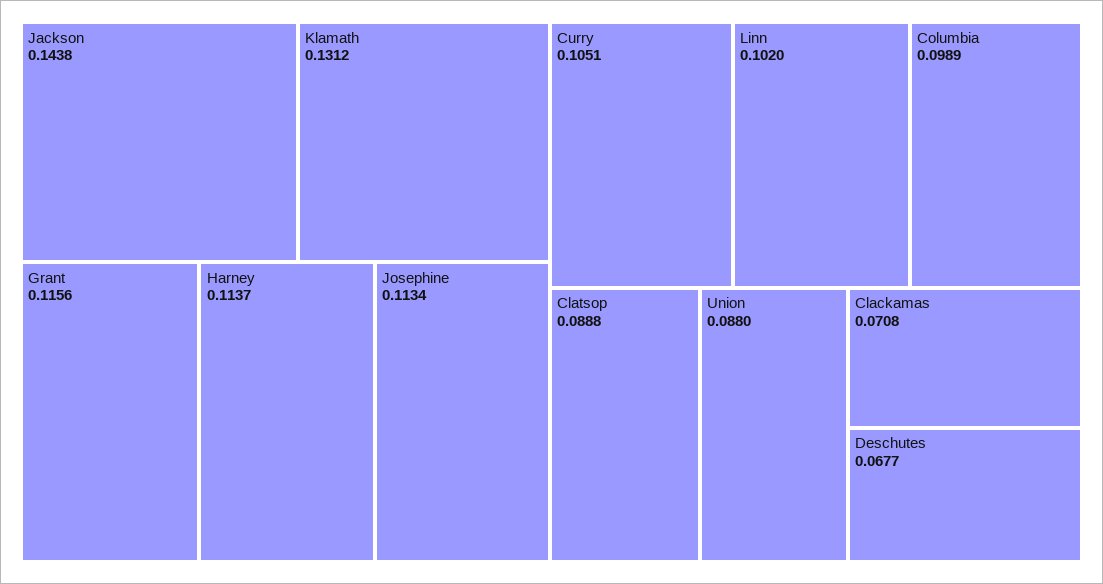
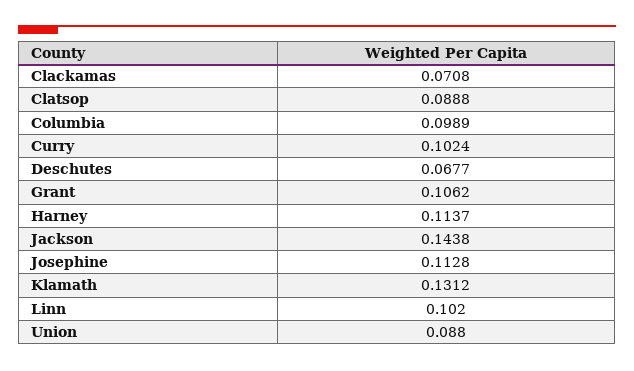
Grant: 0.1156 -> 0.1062
Josephine: 0.1134 -> 0.1128
Curry: 0.1051 -> 0.1024

